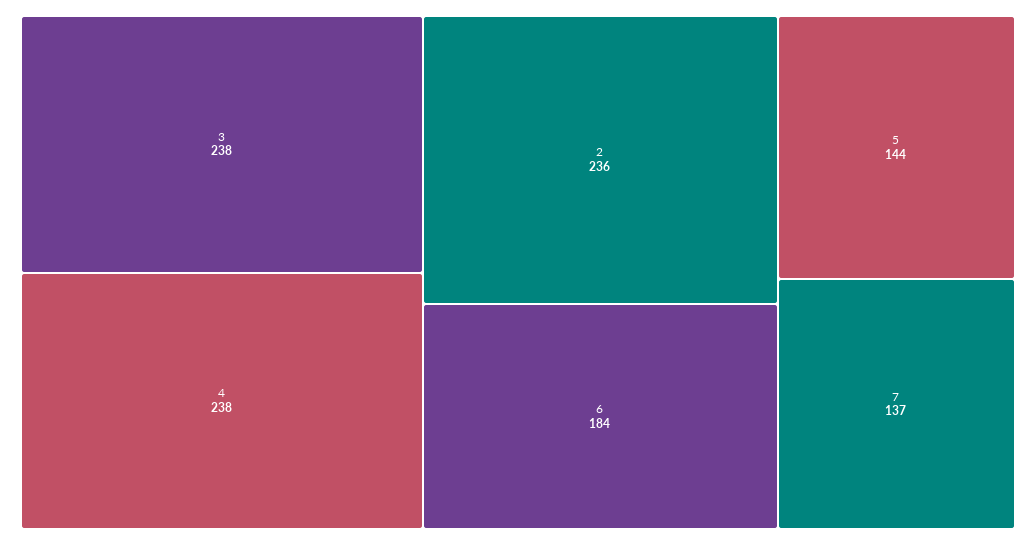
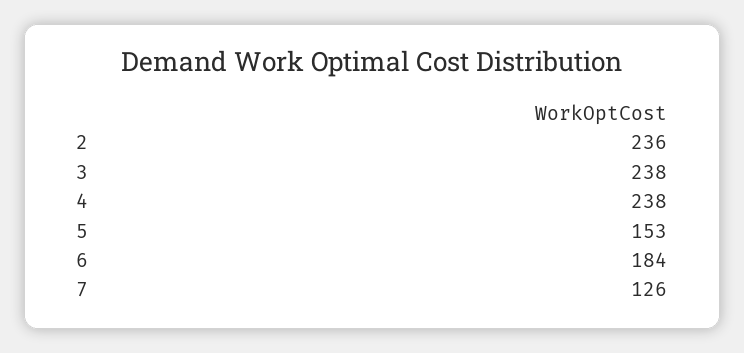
5: 144 -> 153
7: 137 -> 126

